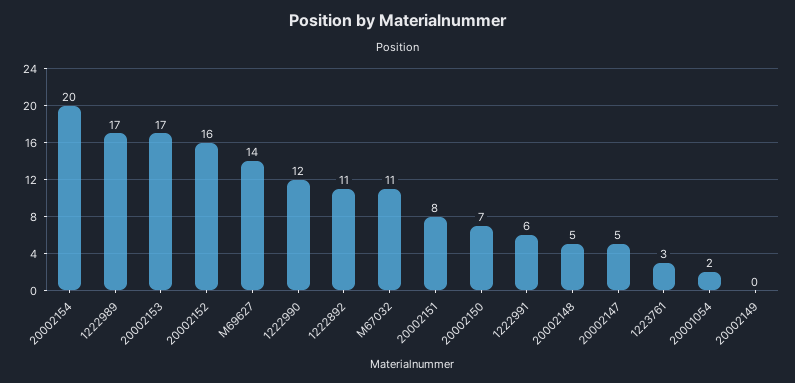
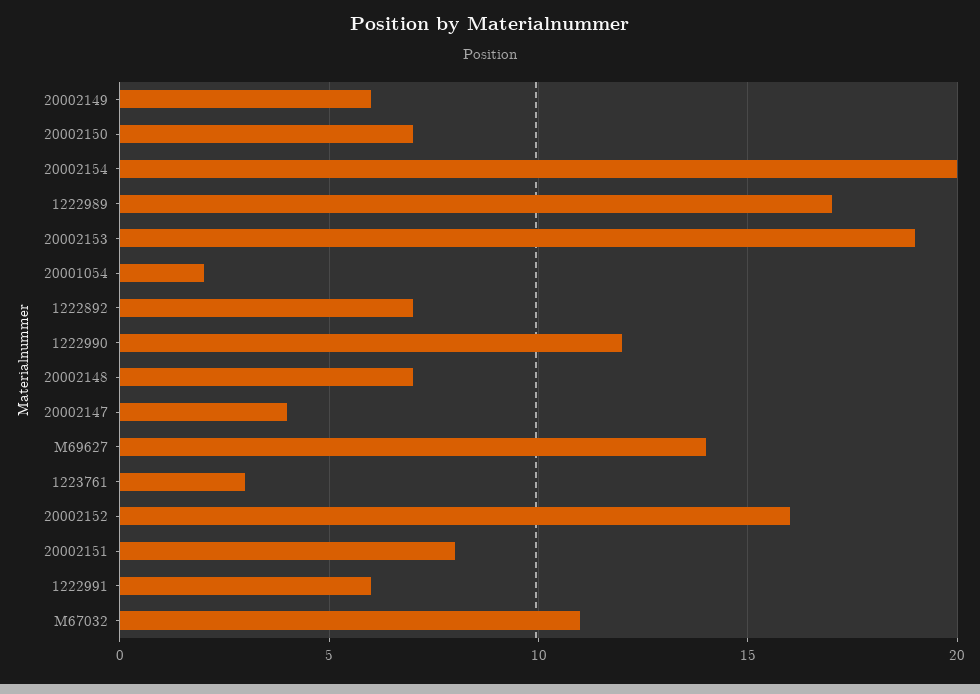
20002153: 17 -> 19
1222892: 11 -> 7
20002148: 5 -> 7
20002147: 5 -> 4
20002149: 0 -> 6

